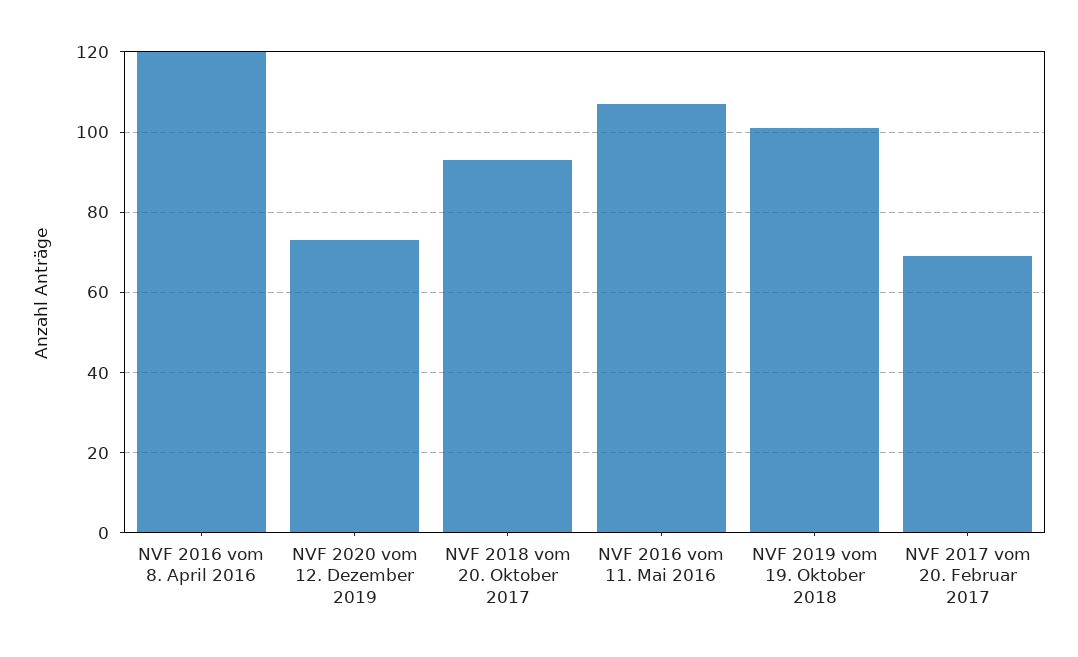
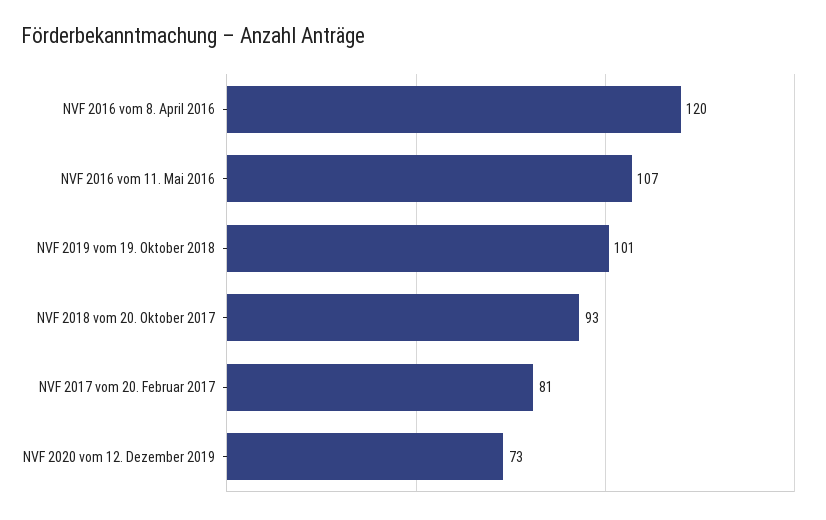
NVF 2017 vom 20. Februar 2017: 70 -> 81

